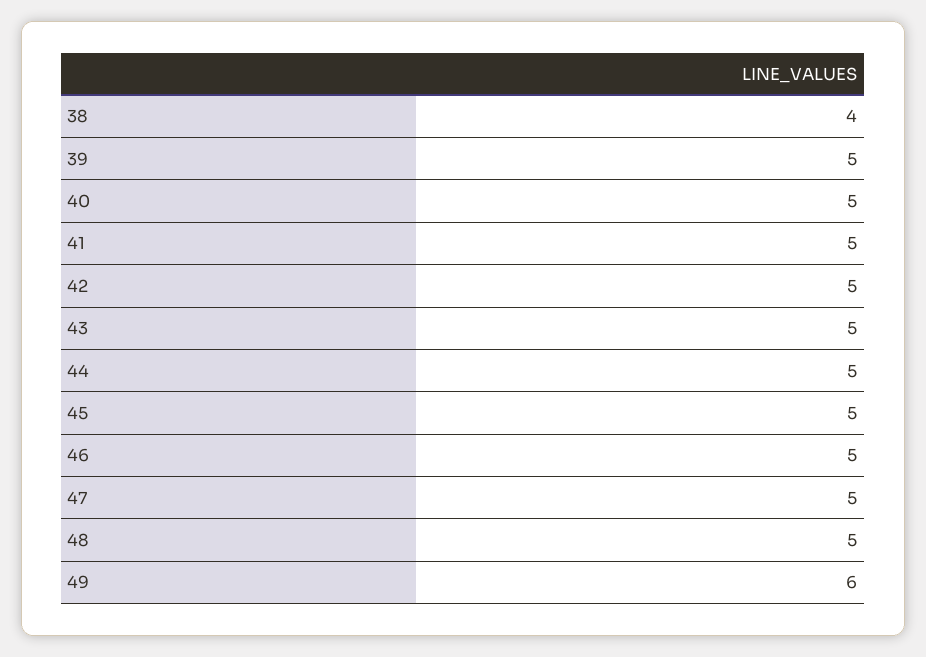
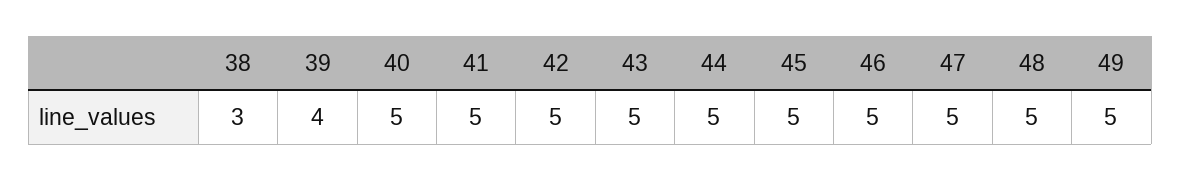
38: 4 -> 3
39: 5 -> 4
49: 6 -> 5

